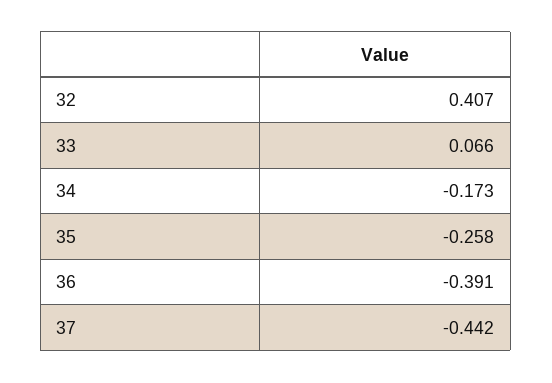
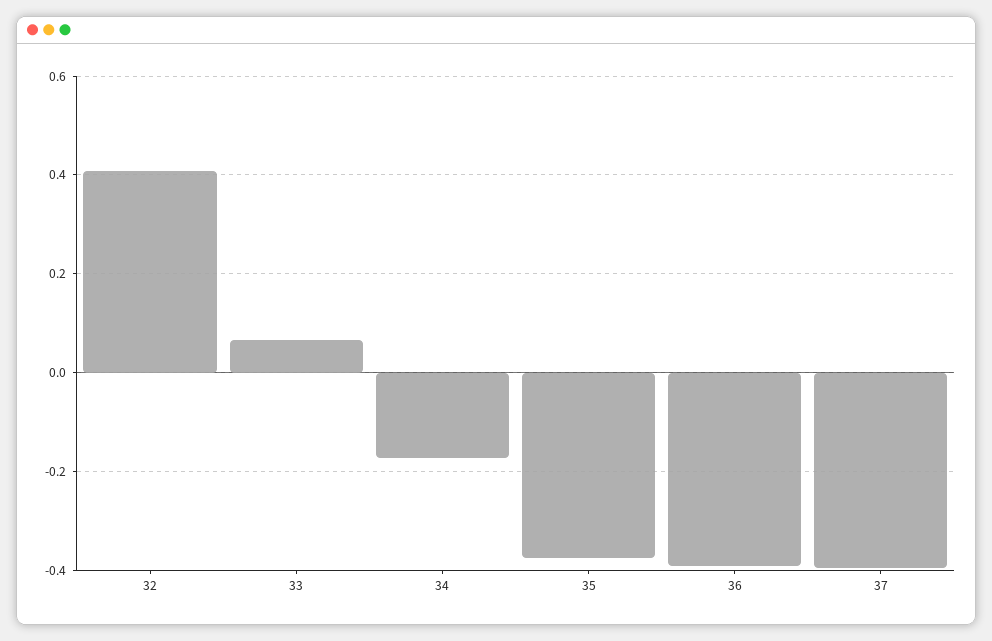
35: -0.258 -> -0.38
37: -0.442 -> -0.4

